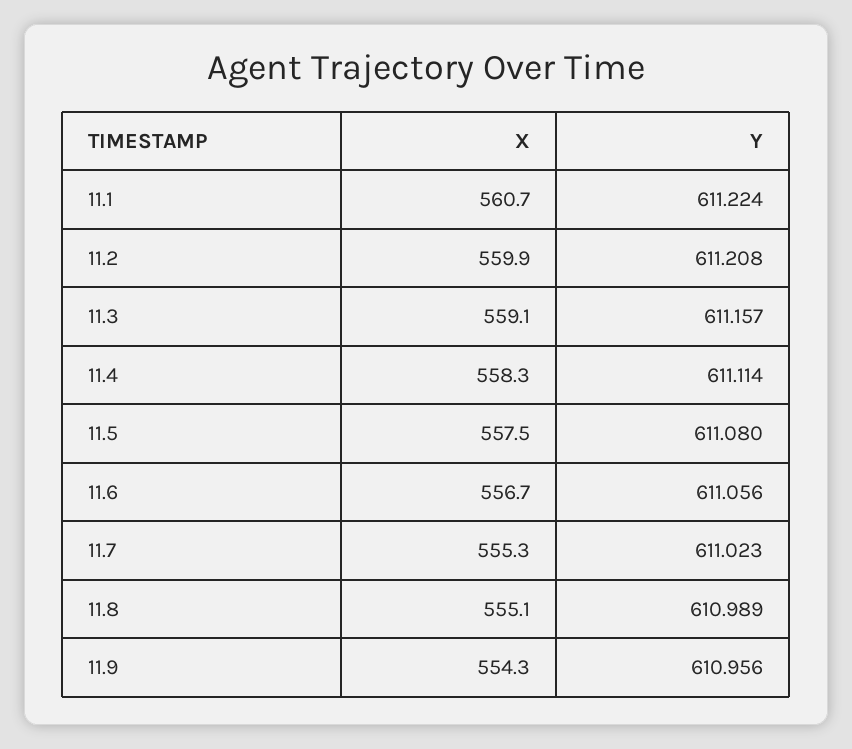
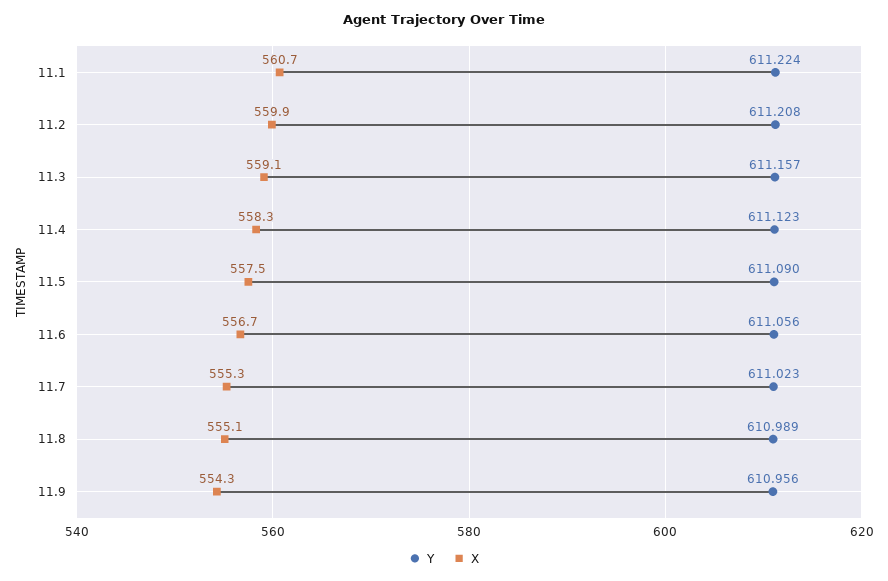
Y, 11.4: 611.114 -> 611.123
Y, 11.5: 611.08 -> 611.09

